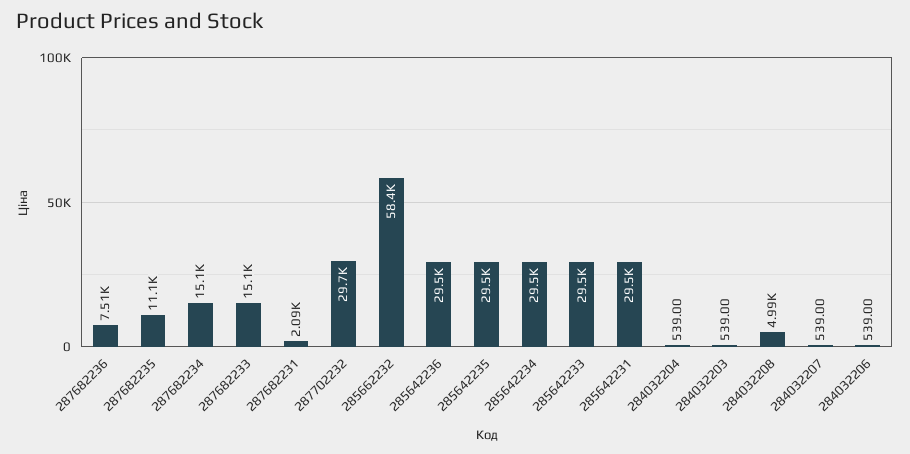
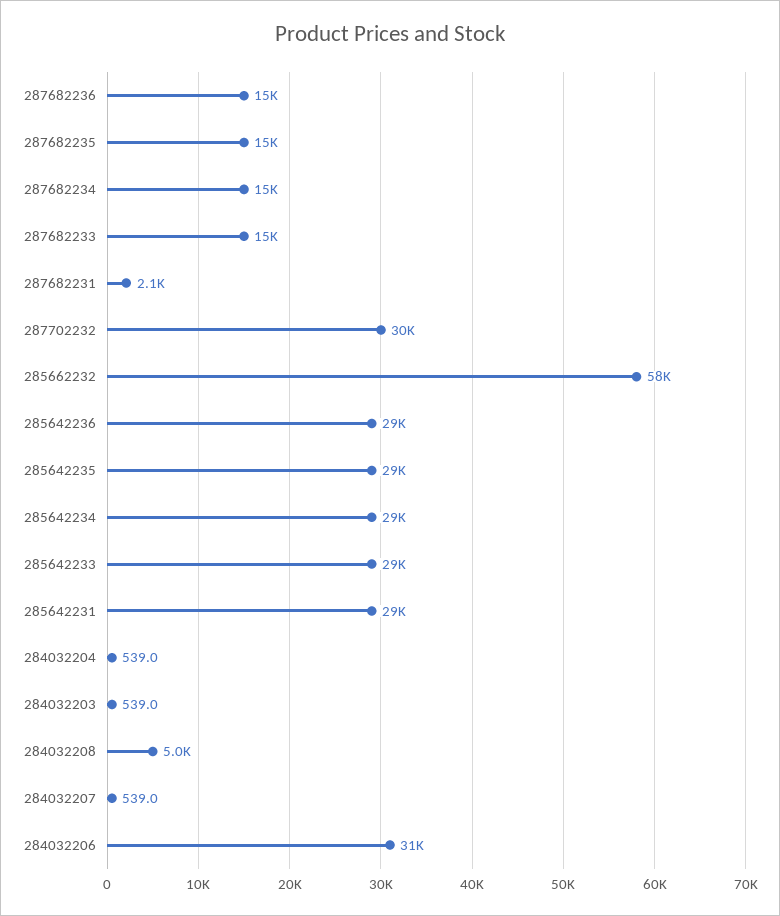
287682236: 7510 -> 15000
287682235: 11100 -> 15000
284032206: 539 -> 31000

